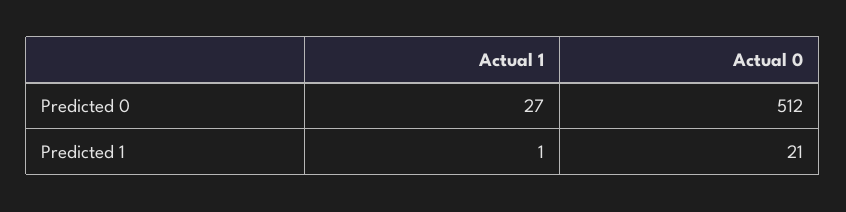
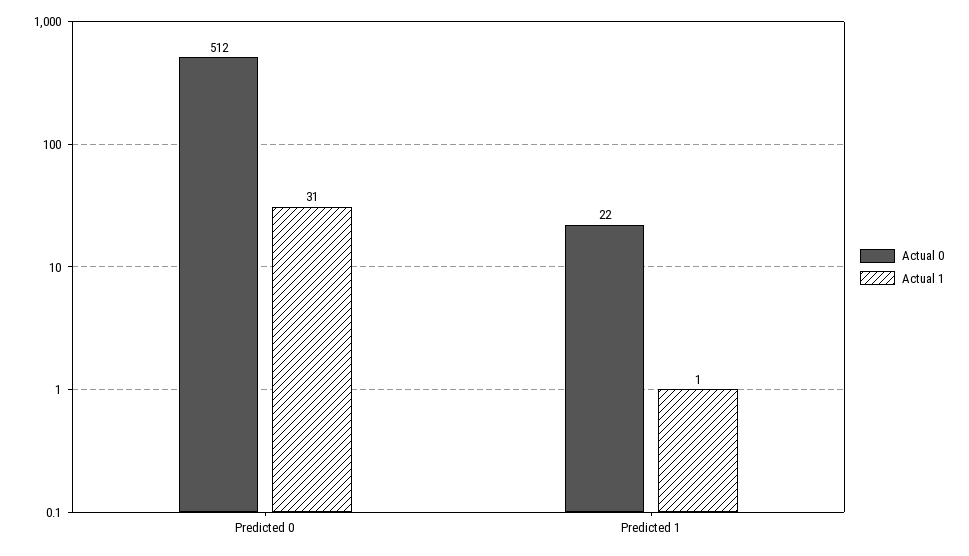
Actual 1, Predicted 0: 27 -> 31
Actual 0, Predicted 1: 21 -> 22

